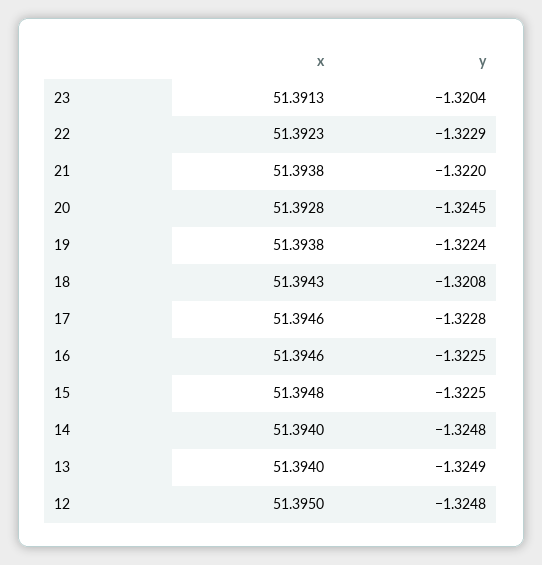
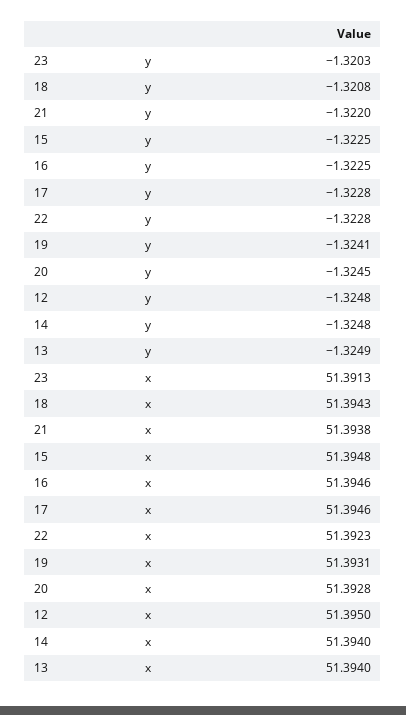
y, 23: -1.3204 -> -1.3203
y, 22: -1.3229 -> -1.3228
x, 19: 51.3938 -> 51.3931
y, 19: -1.3224 -> -1.3241

